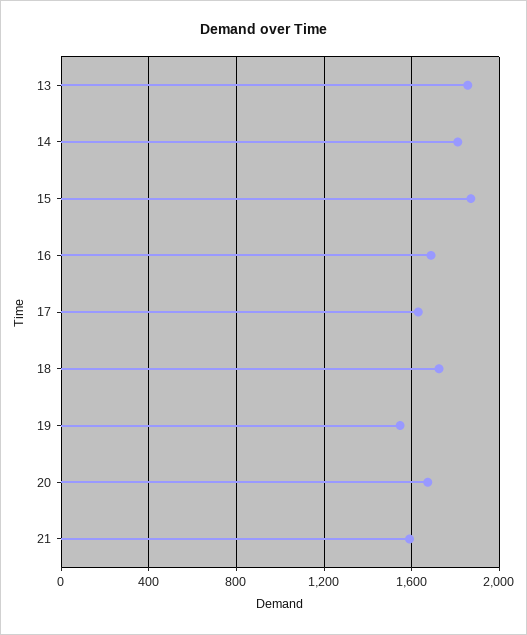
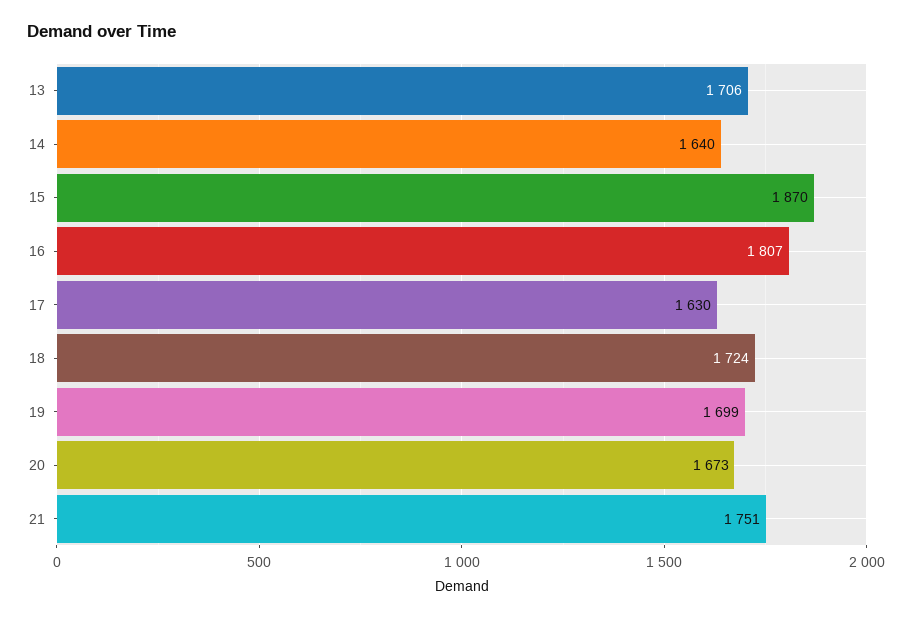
13: 1850 -> 1706
14: 1800 -> 1640
16: 1700 -> 1807
19: 1550 -> 1699
21: 1600 -> 1751

